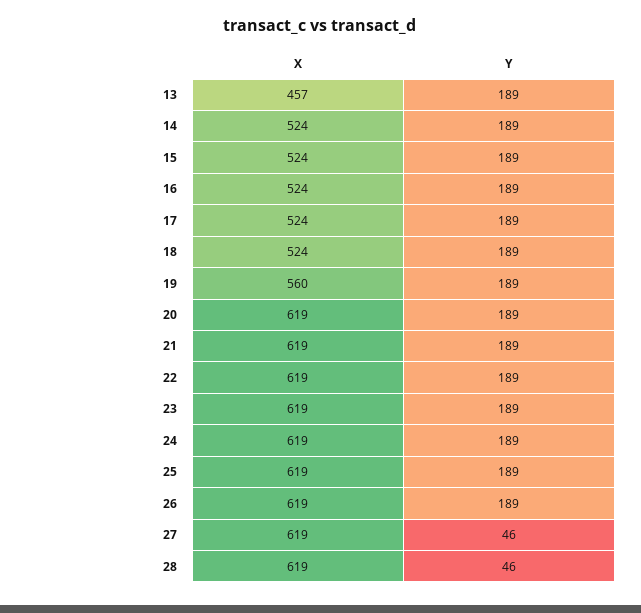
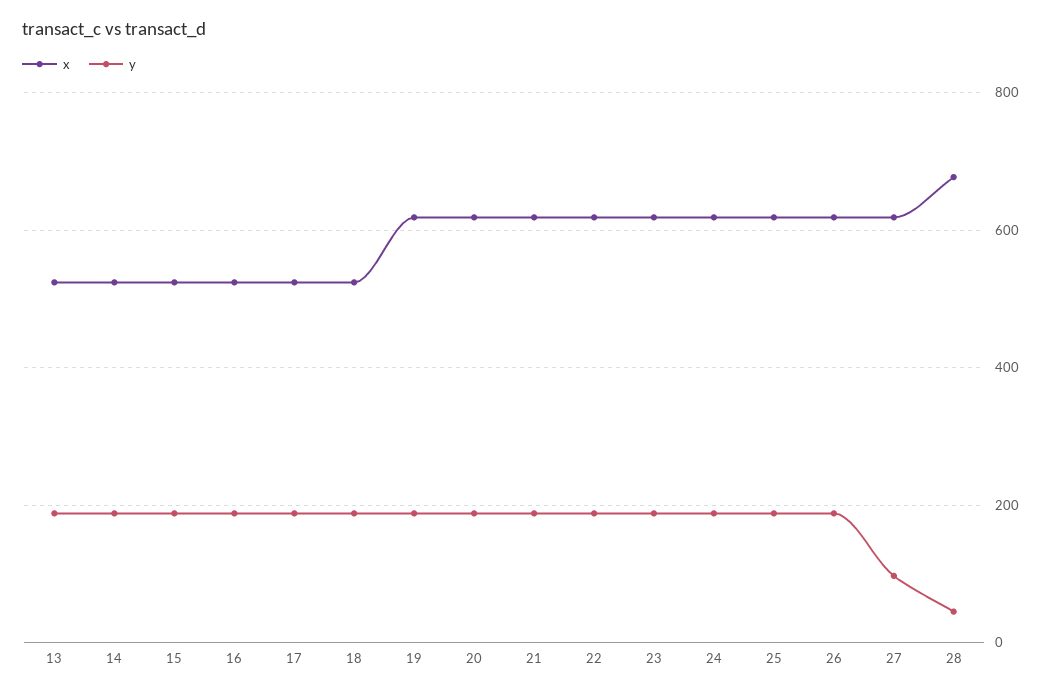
X, 13: 457 -> 520
X, 19: 560 -> 620
Y, 27: 46 -> 100
X, 28: 619 -> 680

